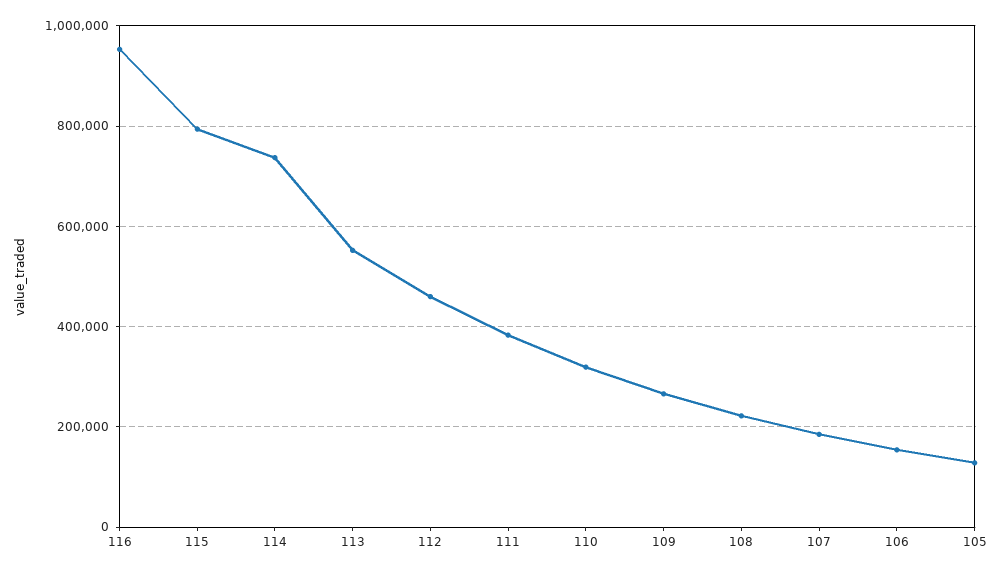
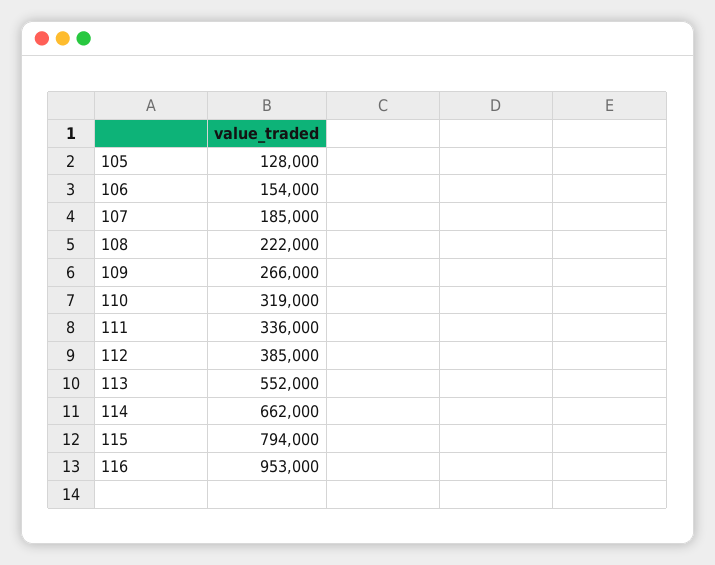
114: 740000 -> 662000
112: 460000 -> 385000
111: 380000 -> 336000

